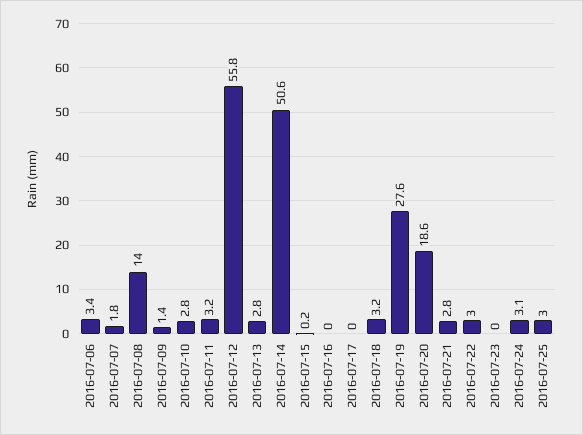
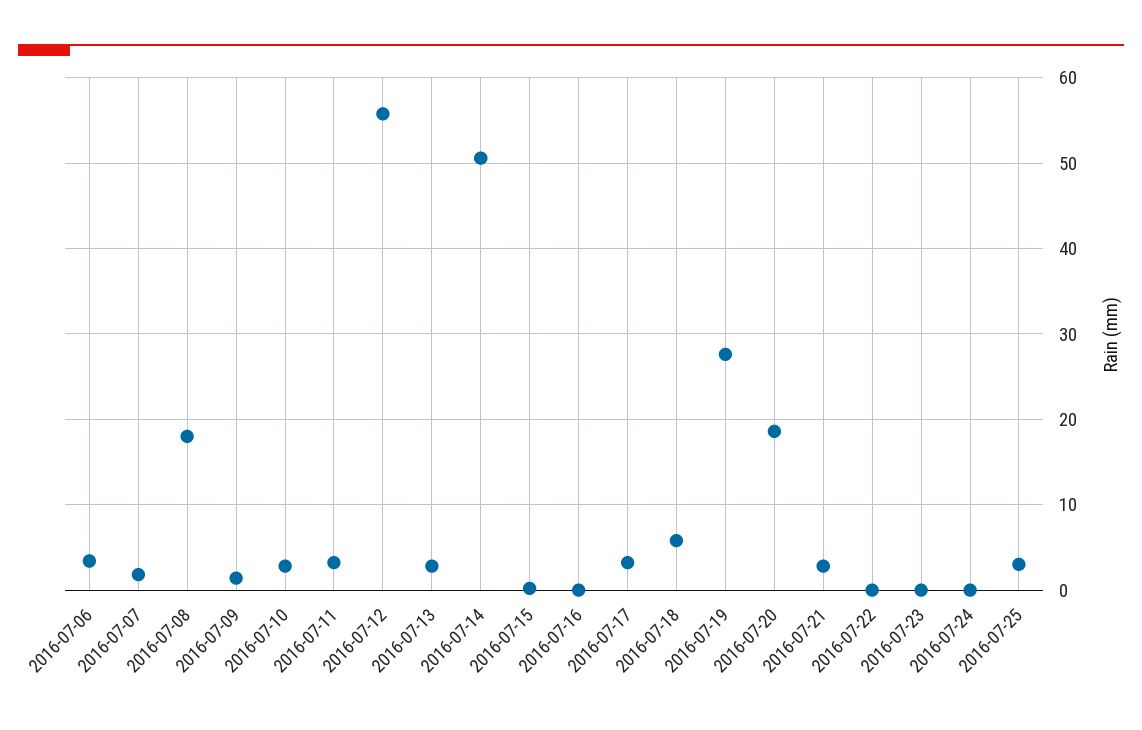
2016-07-08: 14 -> 18
2016-07-17: 0 -> 3
2016-07-18: 3.2 -> 6
2016-07-22: 3 -> 0
2016-07-24: 3.1 -> 0

